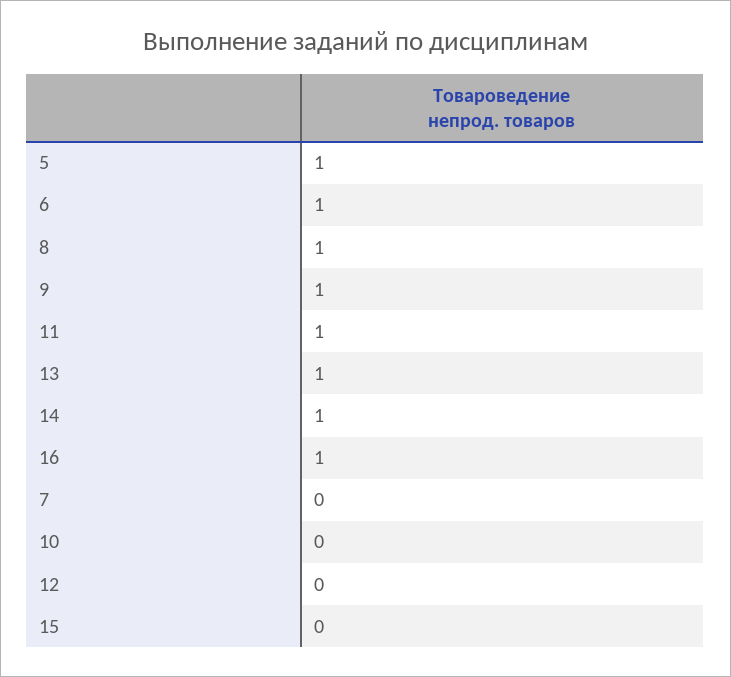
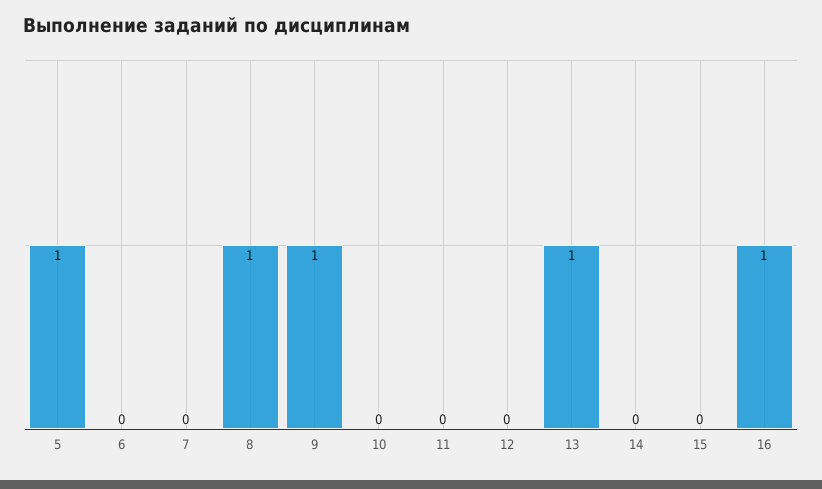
6: 1 -> 0
11: 1 -> 0
14: 1 -> 0

